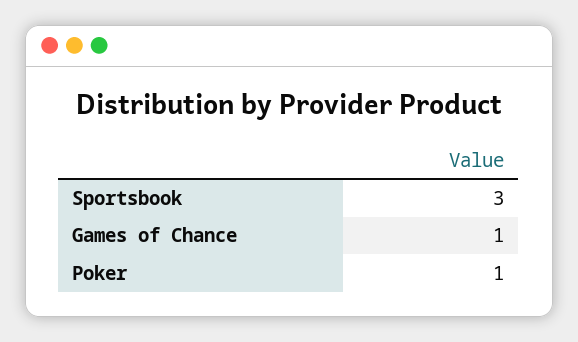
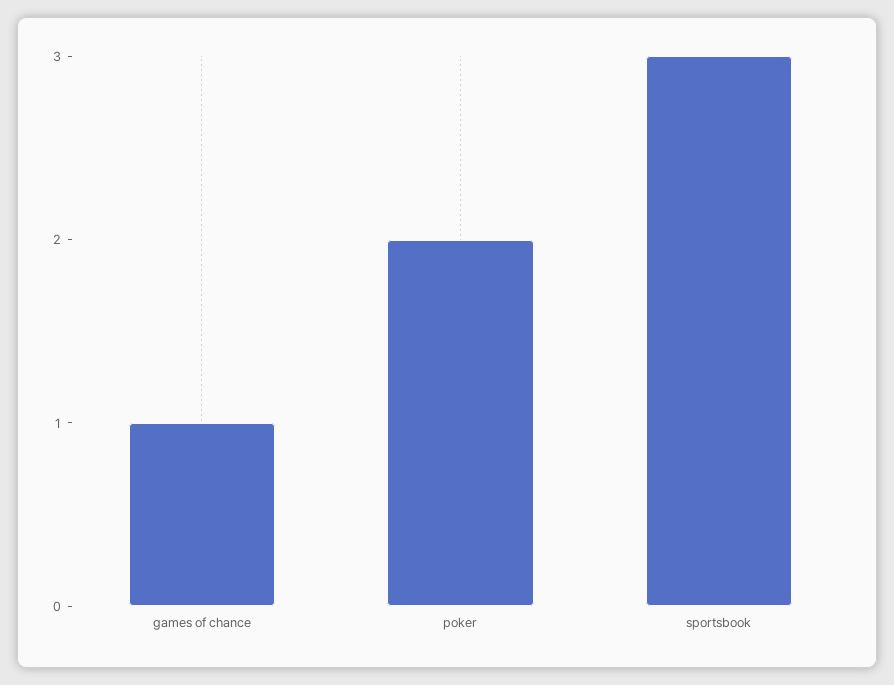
Poker: 1 -> 2

